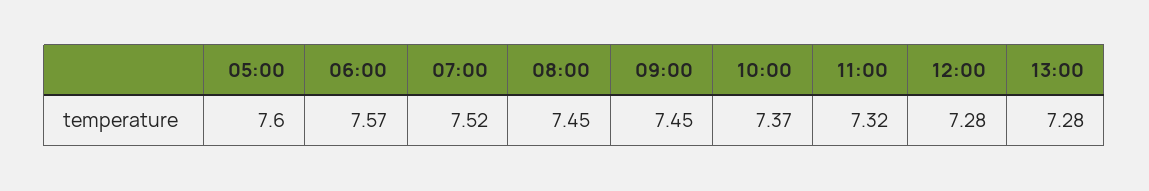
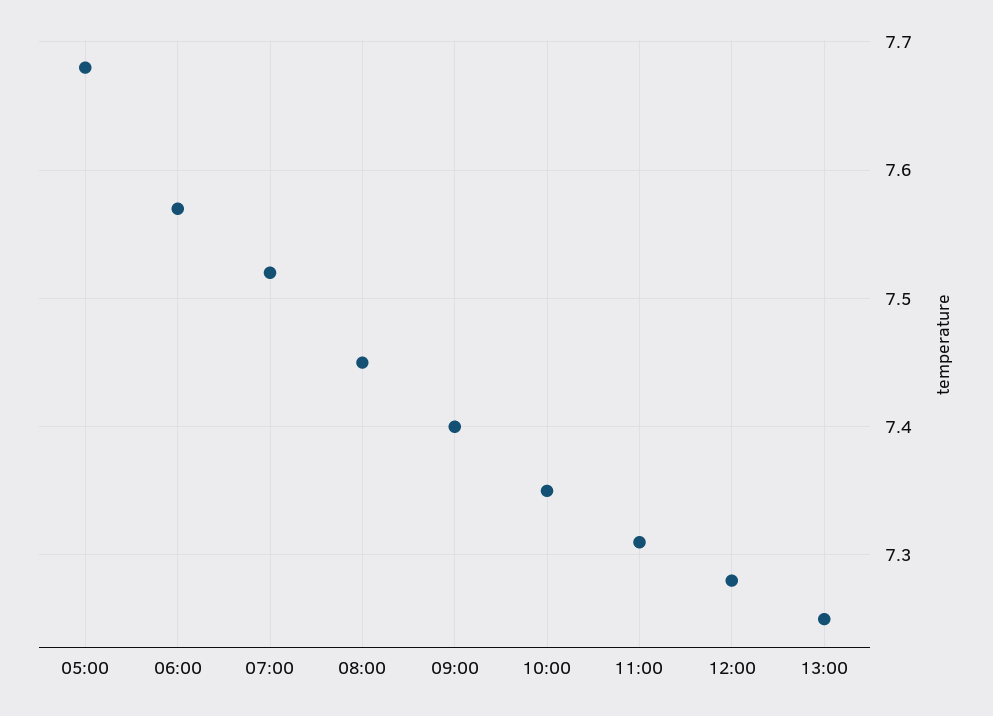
05:00: 7.6 -> 7.68
09:00: 7.45 -> 7.4
10:00: 7.37 -> 7.35
11:00: 7.32 -> 7.31
13:00: 7.28 -> 7.25

